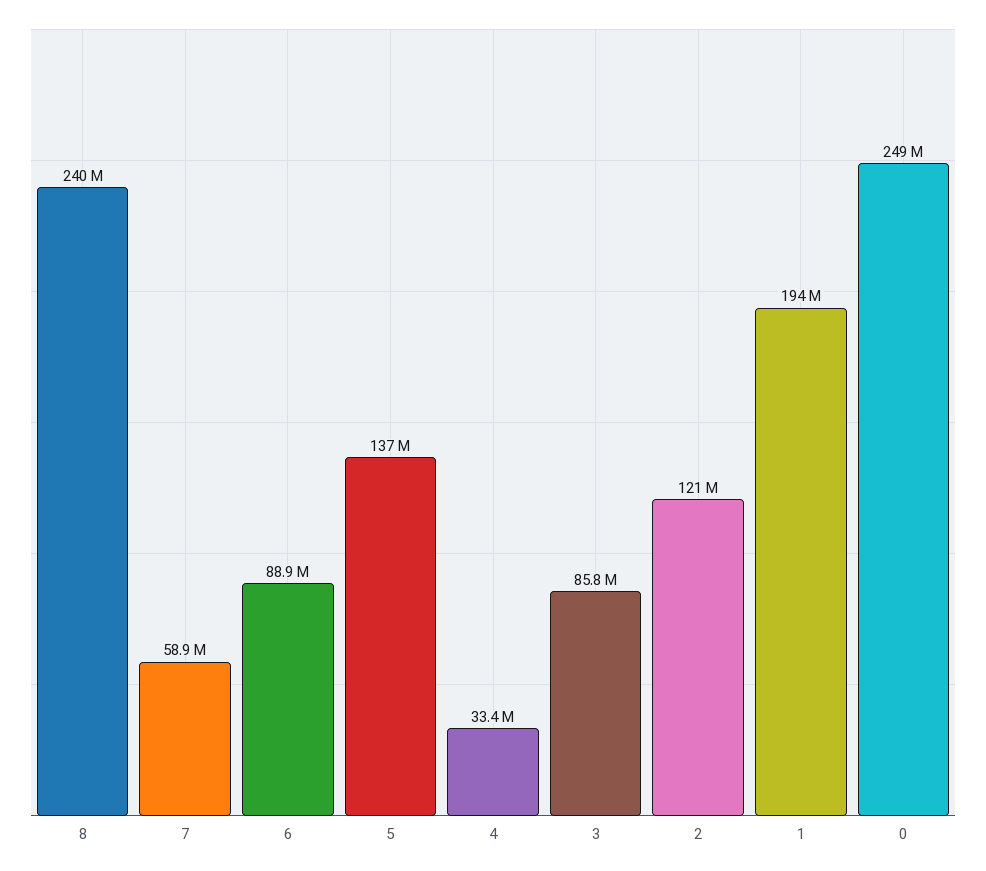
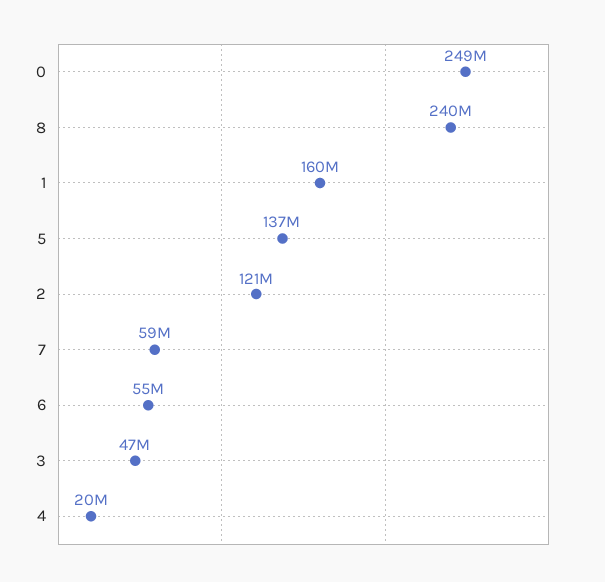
6: 88900000 -> 55000000
4: 33400000 -> 20000000
3: 85800000 -> 47000000
1: 194000000 -> 160000000

